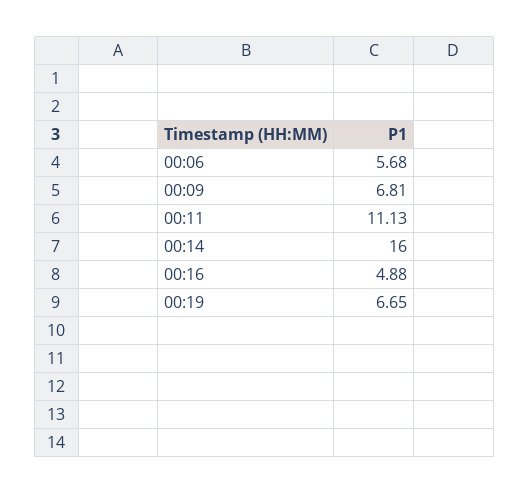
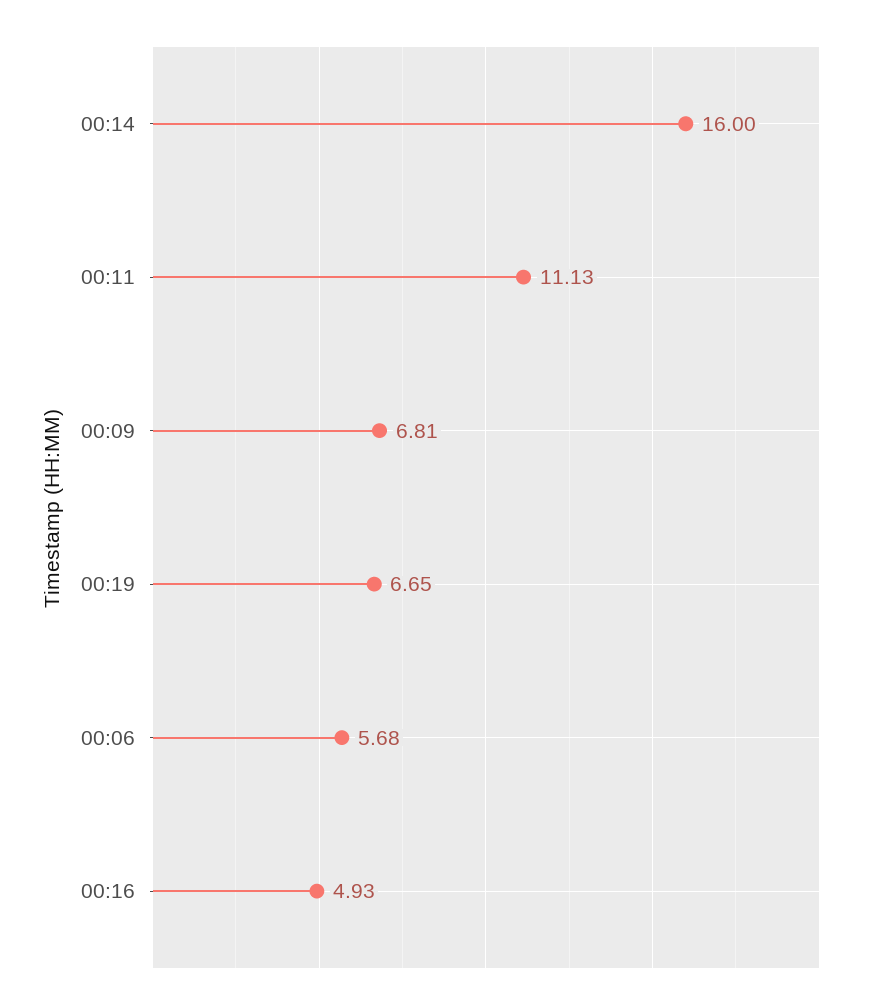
00:16: 4.88 -> 4.93

